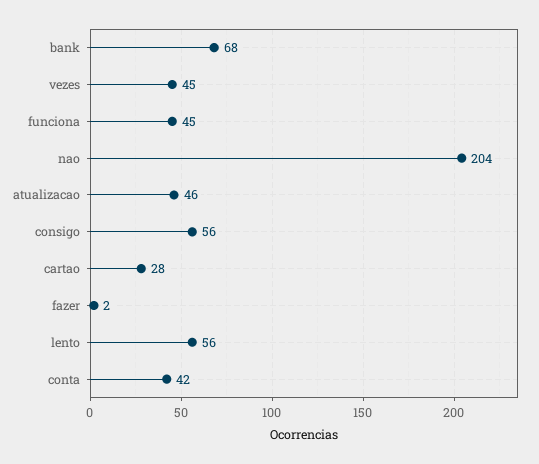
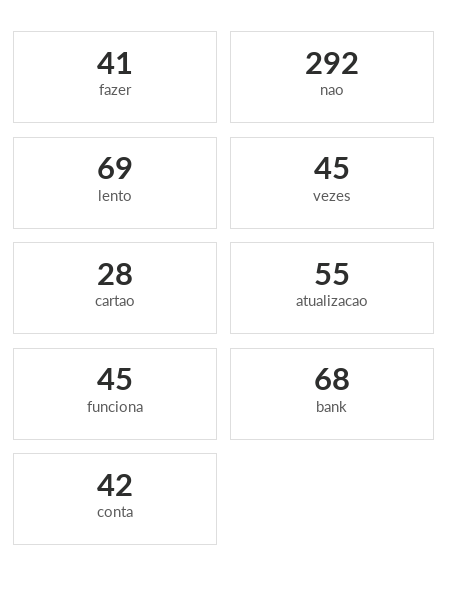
nao: 204 -> 292
atualizacao: 46 -> 55
consigo: 56 -> none
fazer: 2 -> 41
lento: 56 -> 69

